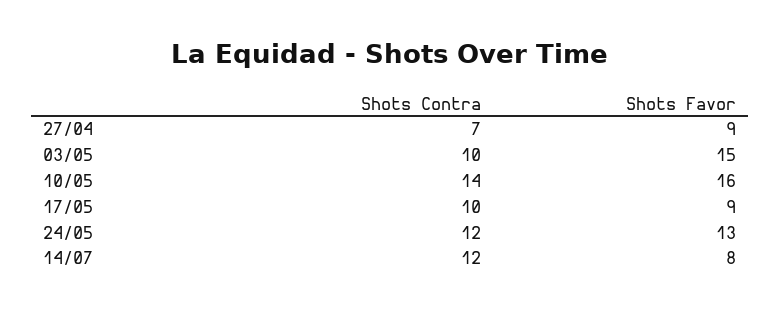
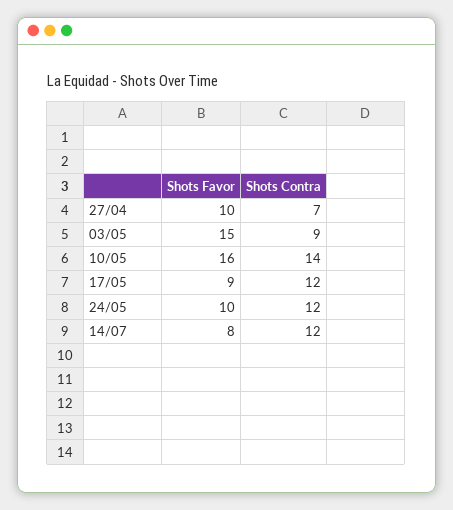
Shots Favor, 27/04: 9 -> 10
Shots Contra, 03/05: 10 -> 9
Shots Contra, 17/05: 10 -> 12
Shots Favor, 24/05: 13 -> 10

